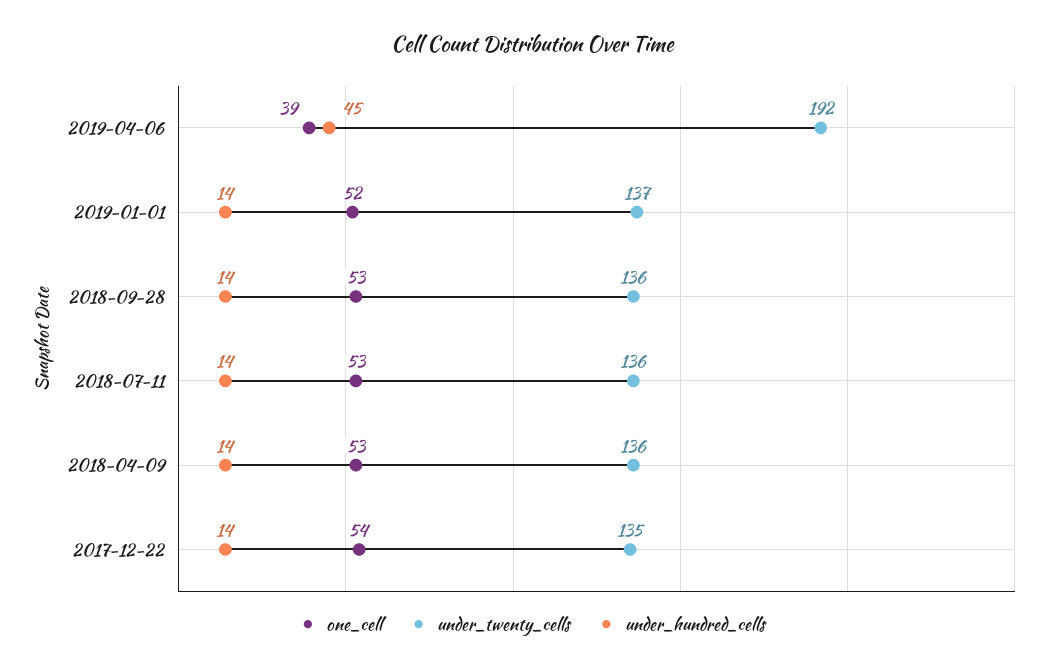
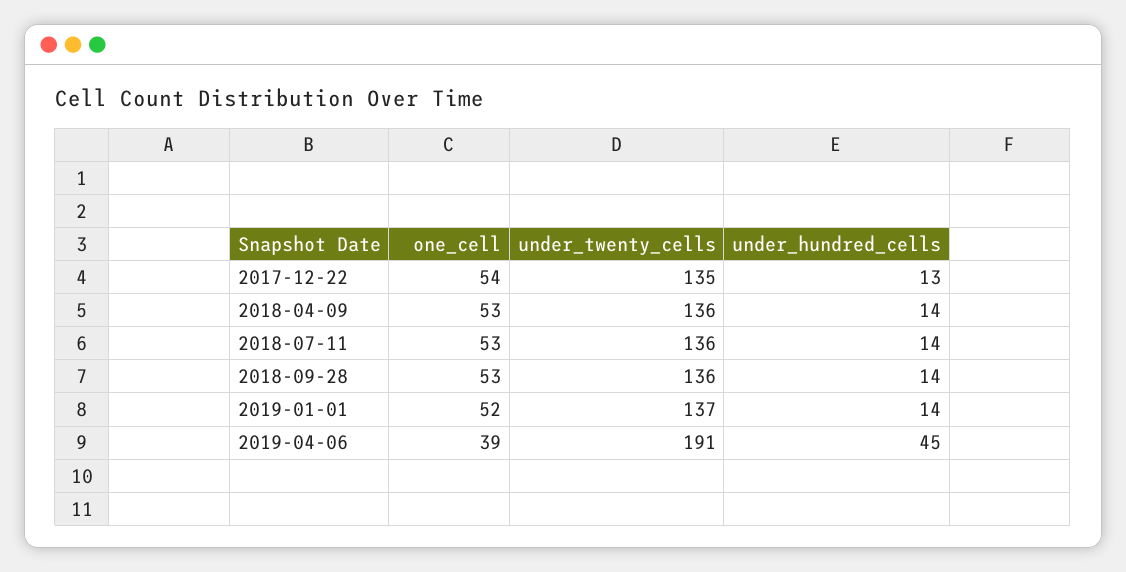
under_twenty_cells, 2019-04-06: 192 -> 191
under_hundred_cells, 2017-12-22: 14 -> 13

